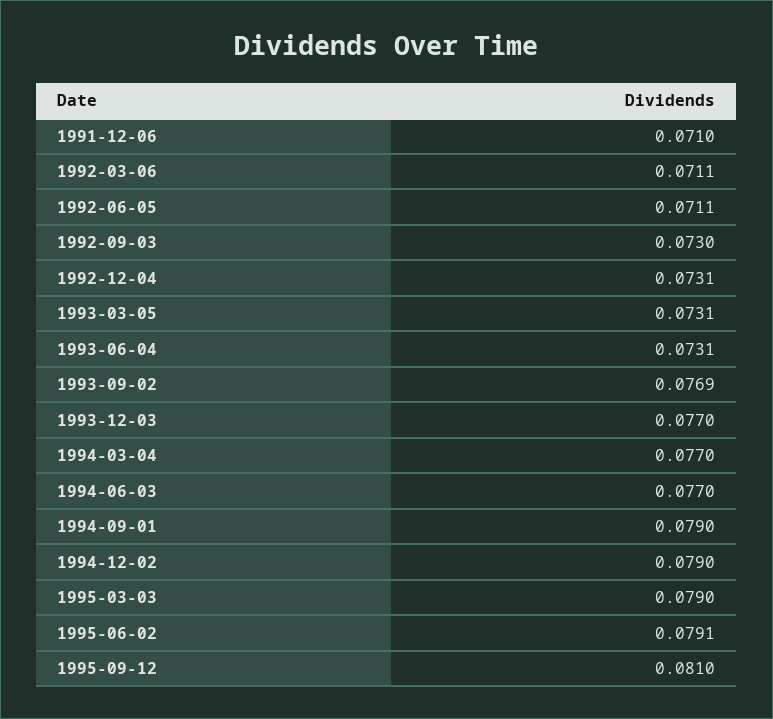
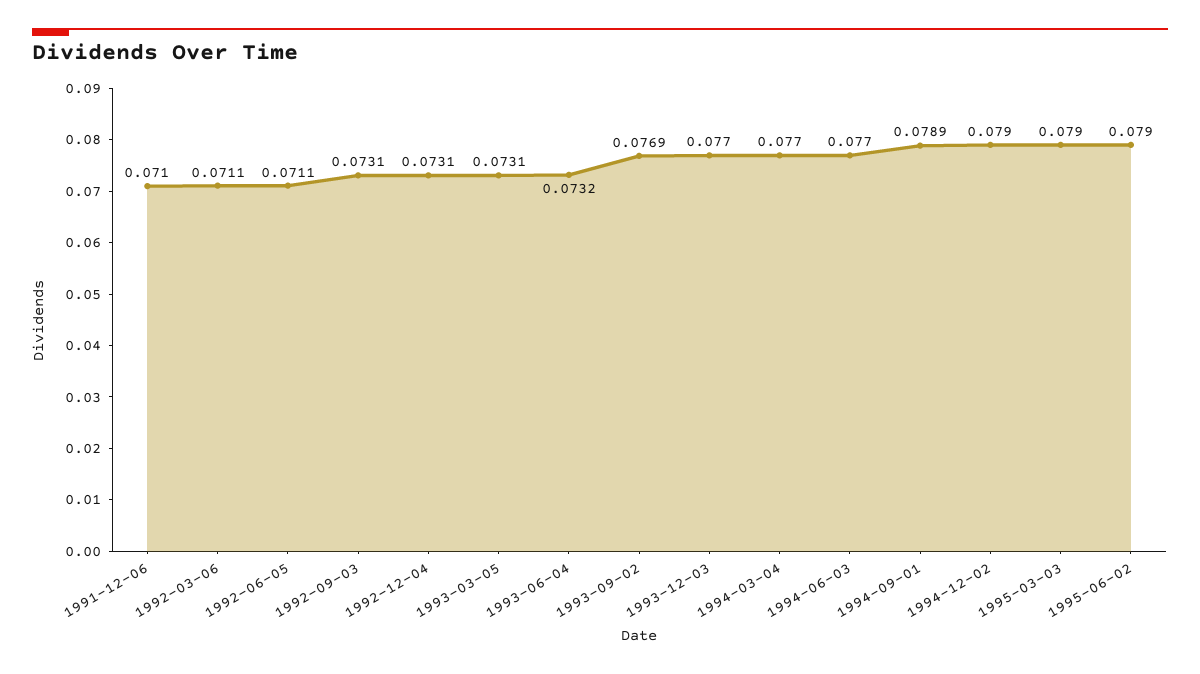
1992-09-03: 0.073 -> 0.0731
1993-06-04: 0.0731 -> 0.0732
1994-09-01: 0.079 -> 0.0789
1995-06-02: 0.0791 -> 0.079
1995-09-12: 0.081 -> none

